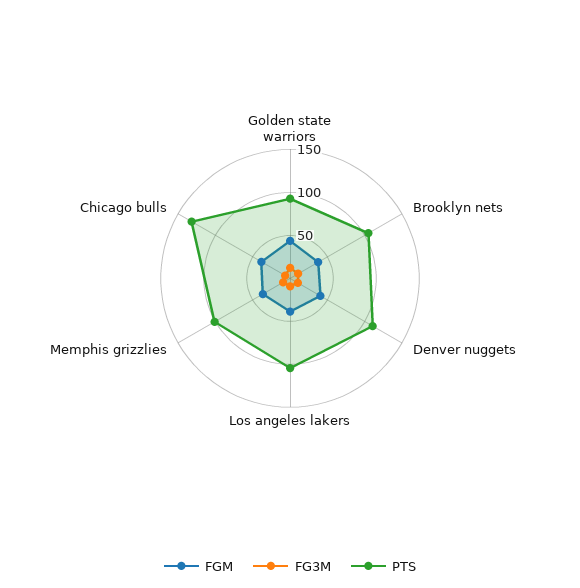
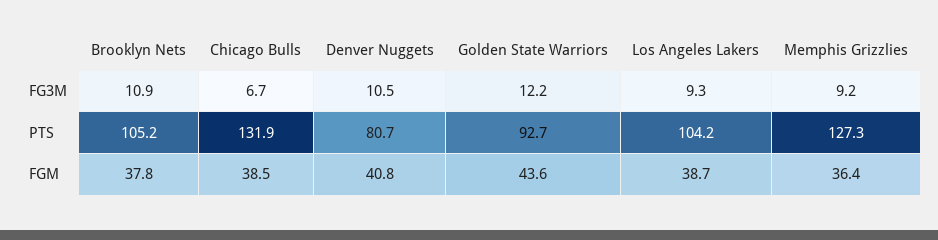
PTS, Denver nuggets: 110 -> 80.7
PTS, Memphis grizzlies: 100 -> 127.3

